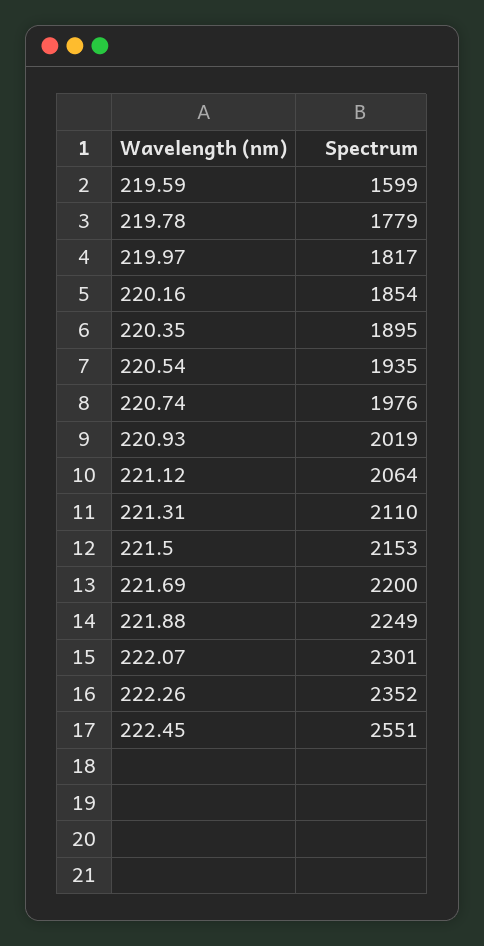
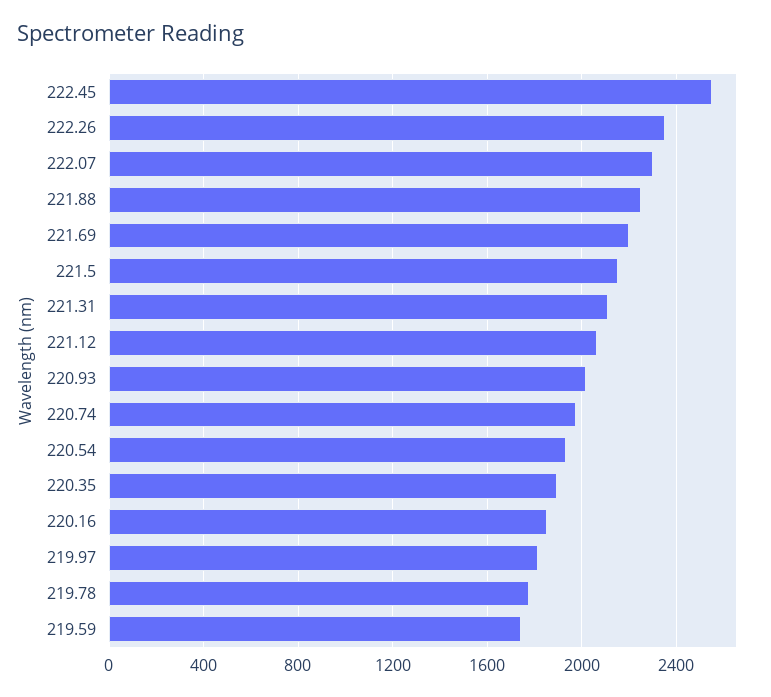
219.59: 1599 -> 1750

